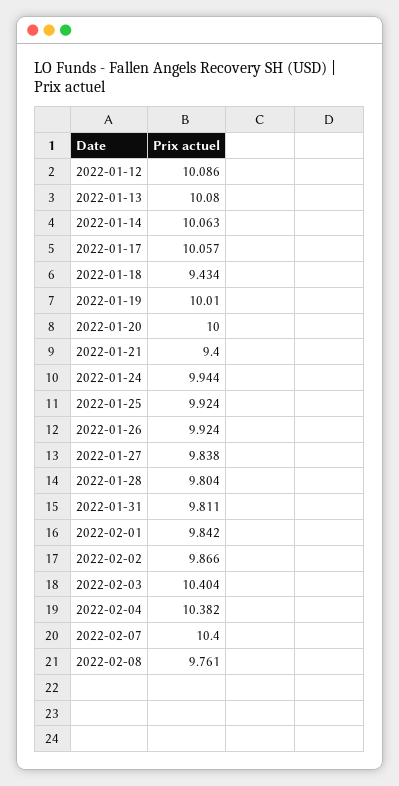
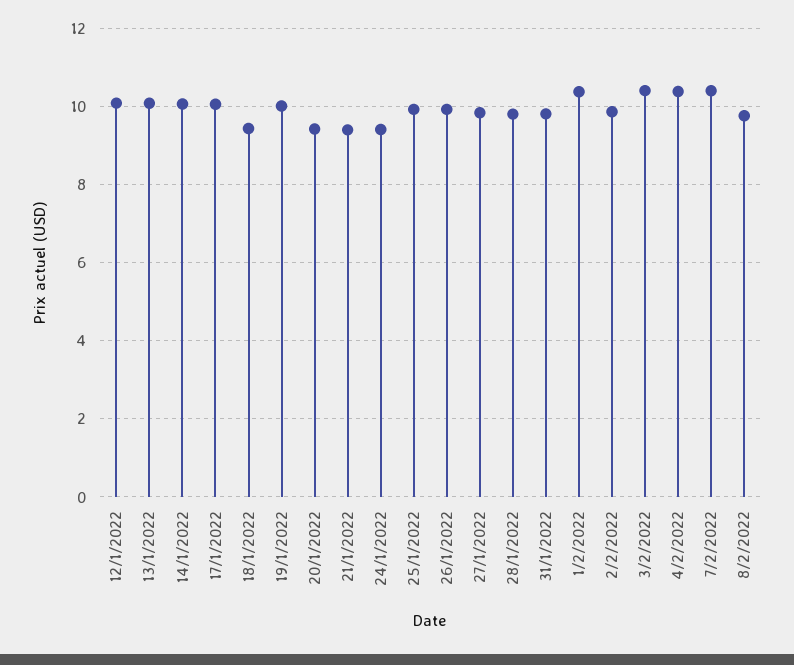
2022-01-20: 10 -> 9.4
2022-01-24: 9.944 -> 9.4
2022-02-01: 9.842 -> 10.4

